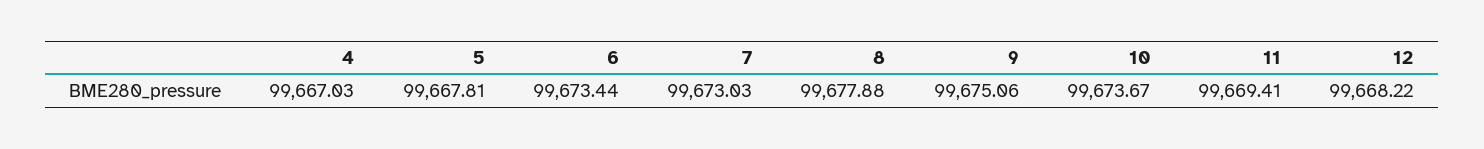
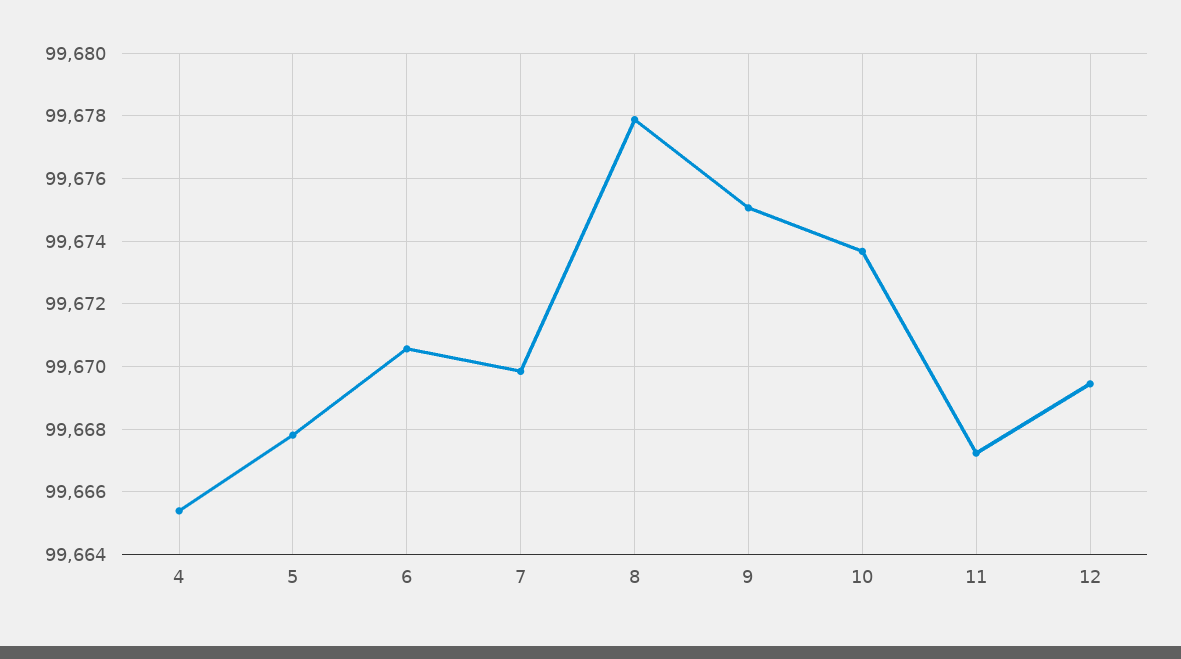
4: 99667.03 -> 99665.4
6: 99673.44 -> 99670.6
7: 99673.03 -> 99669.8
11: 99669.41 -> 99667.2
12: 99668.22 -> 99669.4

